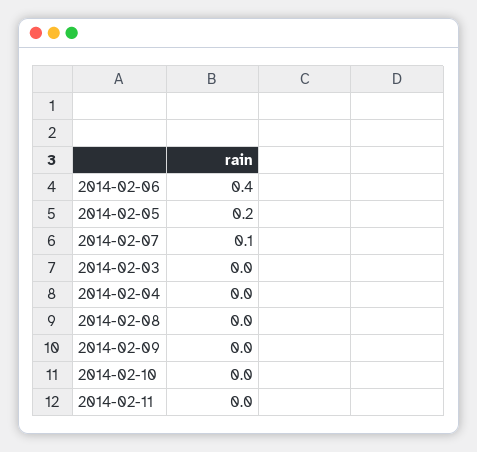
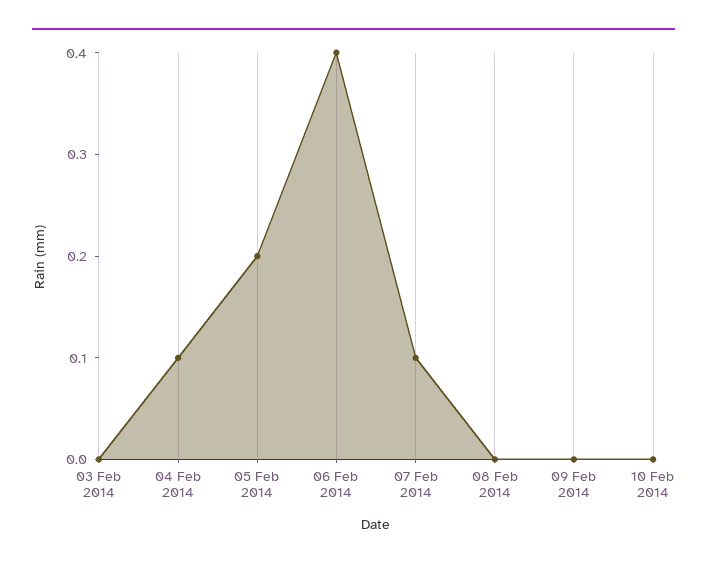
2014-02-04: 0 -> 0.1
2014-02-11: 0 -> none

